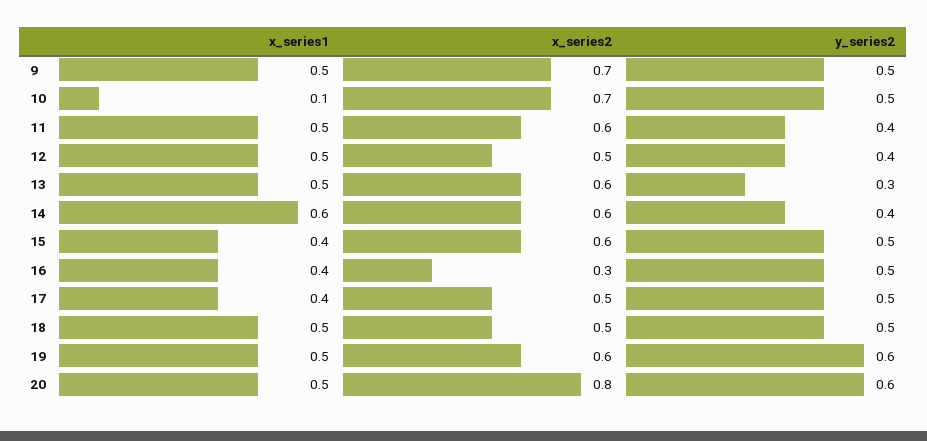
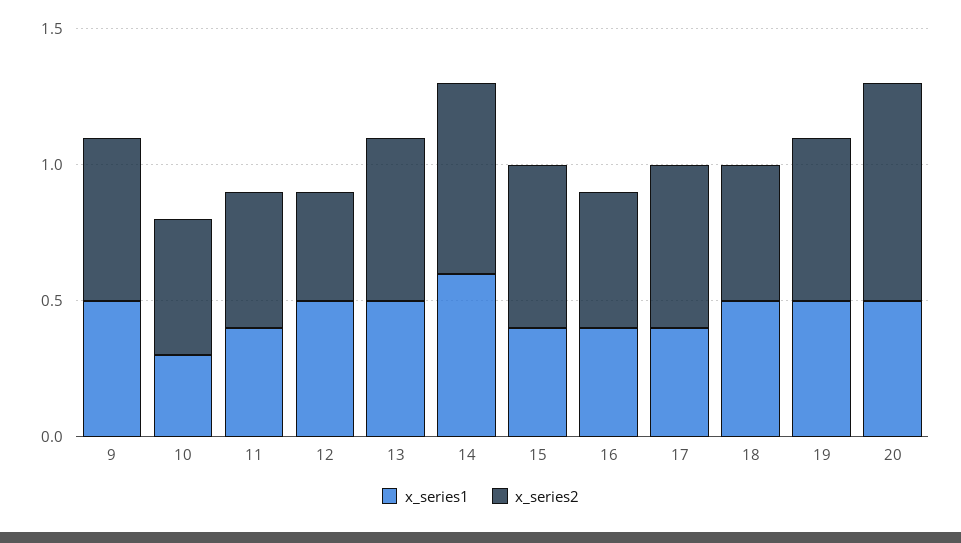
x_series2, 9: 0.7 -> 0.6
y_series2, 9: 0.5 -> none
x_series1, 10: 0.1 -> 0.3
x_series2, 10: 0.7 -> 0.5
y_series2, 10: 0.5 -> none
x_series1, 11: 0.5 -> 0.4
x_series2, 11: 0.6 -> 0.5
y_series2, 11: 0.4 -> none
x_series2, 12: 0.5 -> 0.4
y_series2, 12: 0.4 -> none
y_series2, 13: 0.3 -> none
x_series2, 14: 0.6 -> 0.7
y_series2, 14: 0.4 -> none
y_series2, 15: 0.5 -> none
x_series2, 16: 0.3 -> 0.5
y_series2, 16: 0.5 -> none
x_series2, 17: 0.5 -> 0.6
y_series2, 17: 0.5 -> none
y_series2, 18: 0.5 -> none
y_series2, 19: 0.6 -> none
y_series2, 20: 0.6 -> none

